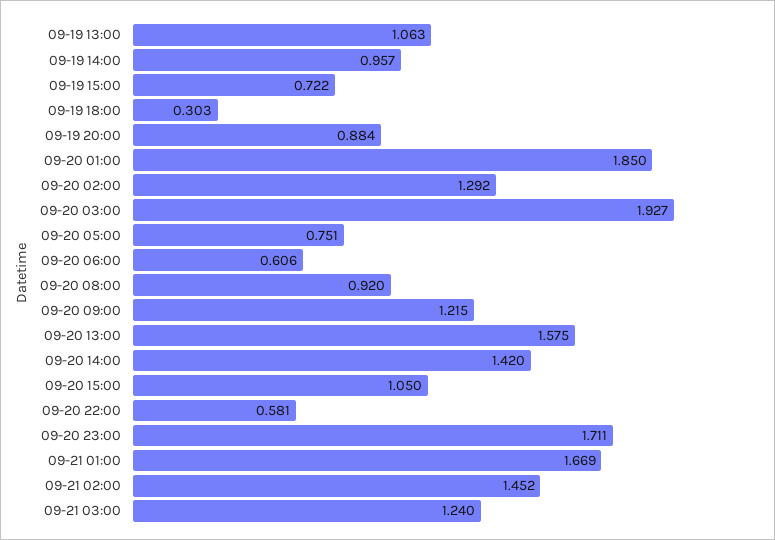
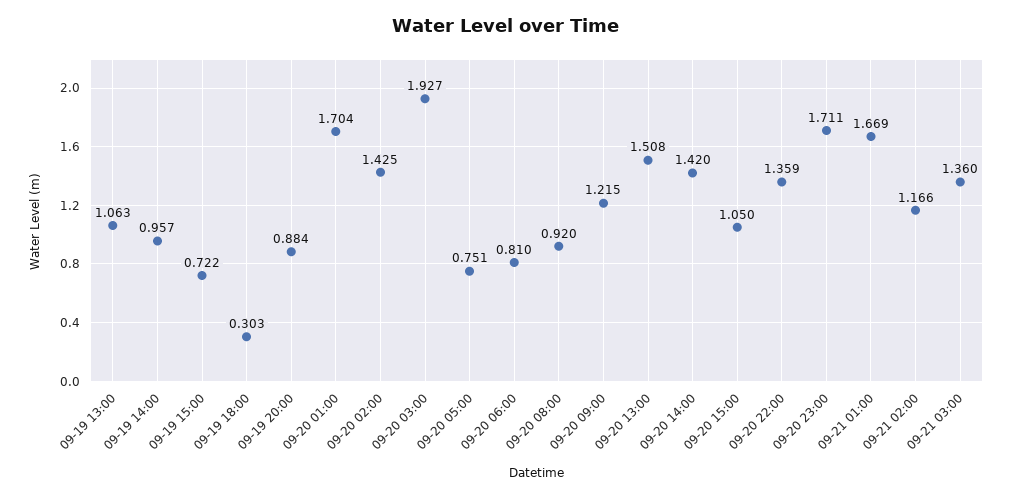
09-20 01:00: 1.85 -> 1.704
09-20 02:00: 1.292 -> 1.425
09-20 06:00: 0.606 -> 0.81
09-20 13:00: 1.575 -> 1.508
09-20 22:00: 0.581 -> 1.359
09-21 02:00: 1.452 -> 1.166
09-21 03:00: 1.24 -> 1.36

